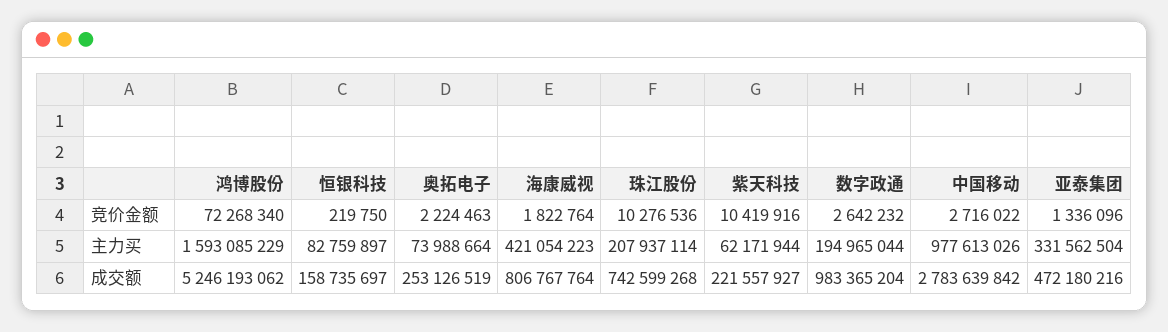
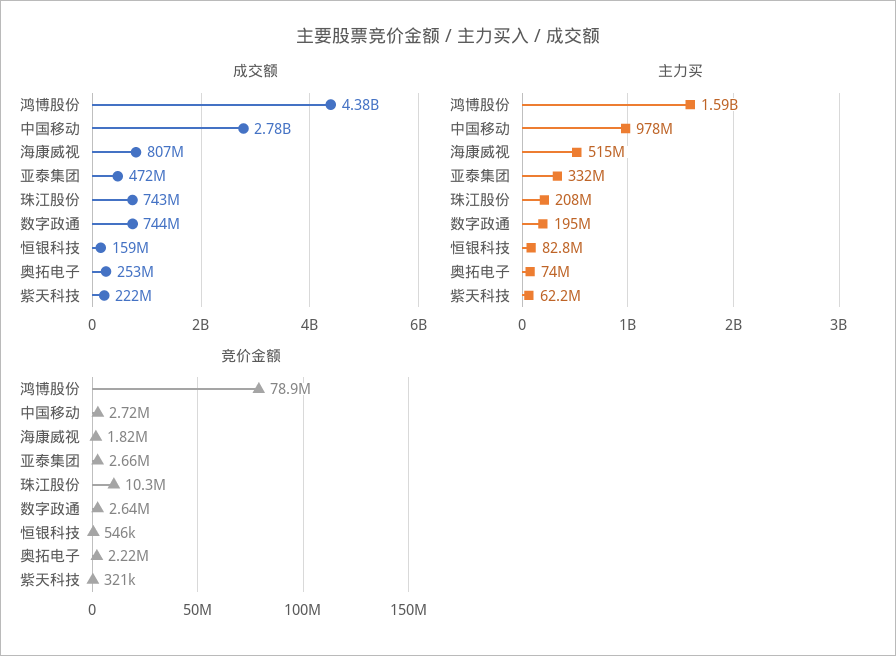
竞价金额, 鸿博股份: 72268340 -> 78900000
竞价金额, 恒银科技: 219750 -> 546000
竞价金额, 紫天科技: 10419916 -> 321000
竞价金额, 亚泰集团: 1336096 -> 2660000
主力买, 海康威视: 421054223 -> 515000000
成交额, 鸿博股份: 5246193062 -> 4380000000
成交额, 数字政通: 983365204 -> 744000000

